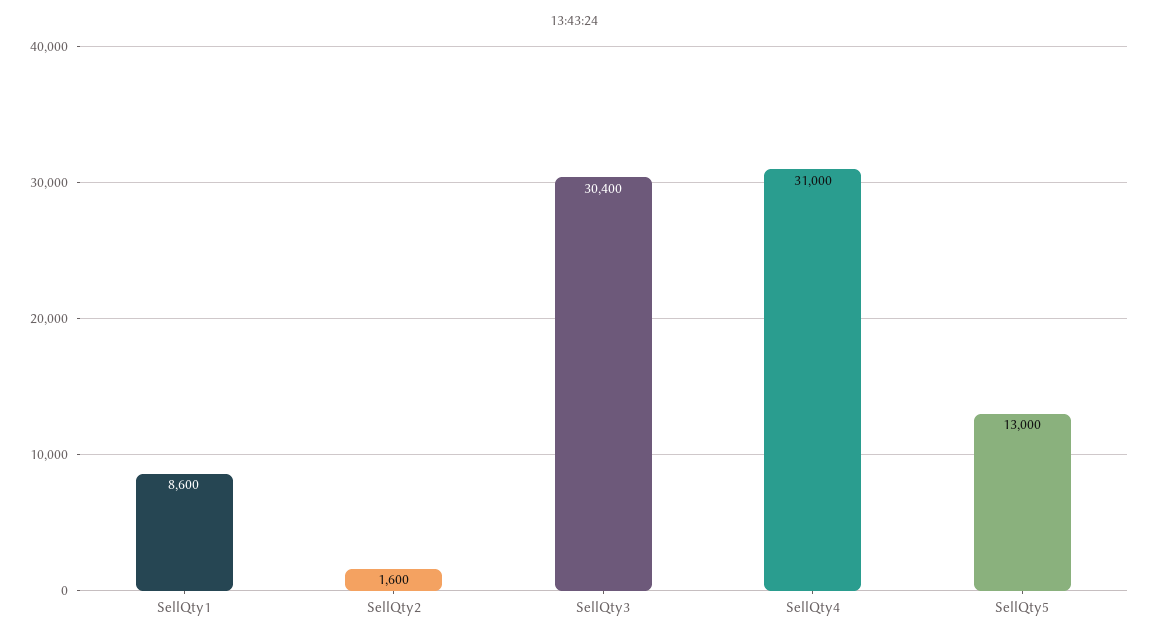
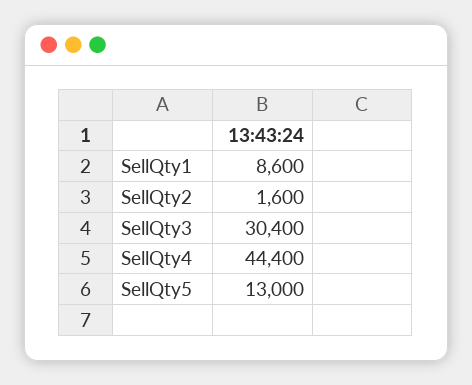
SellQty4: 31000 -> 44400

